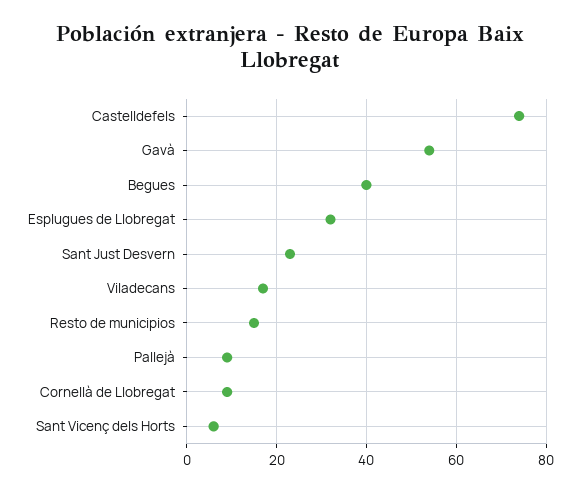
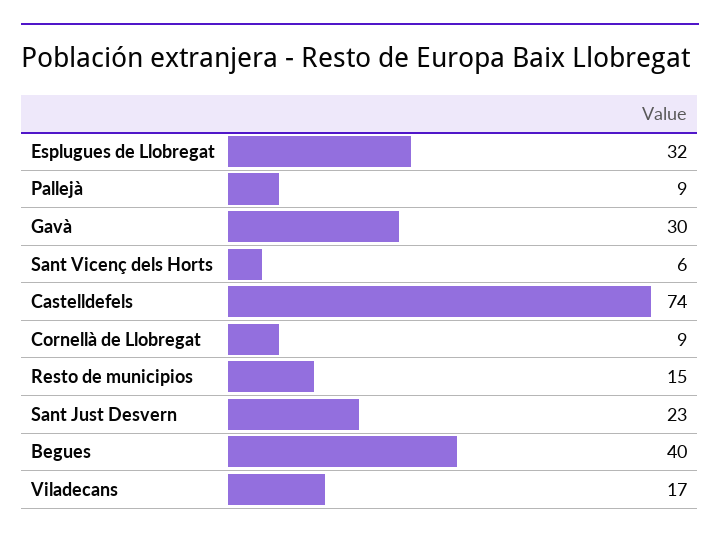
Gavà: 55 -> 30

